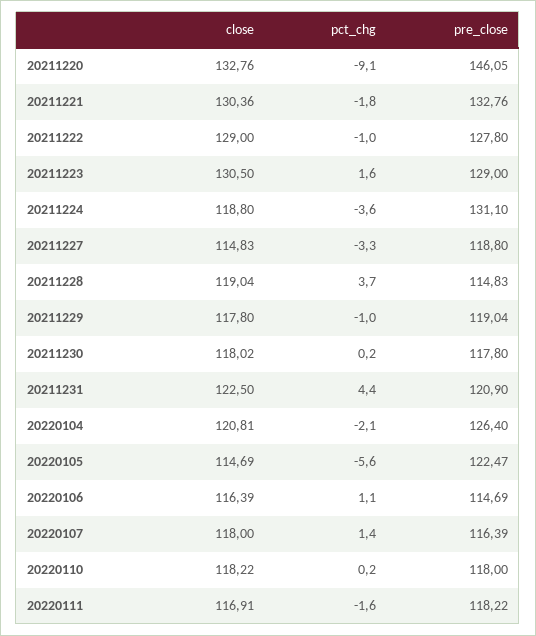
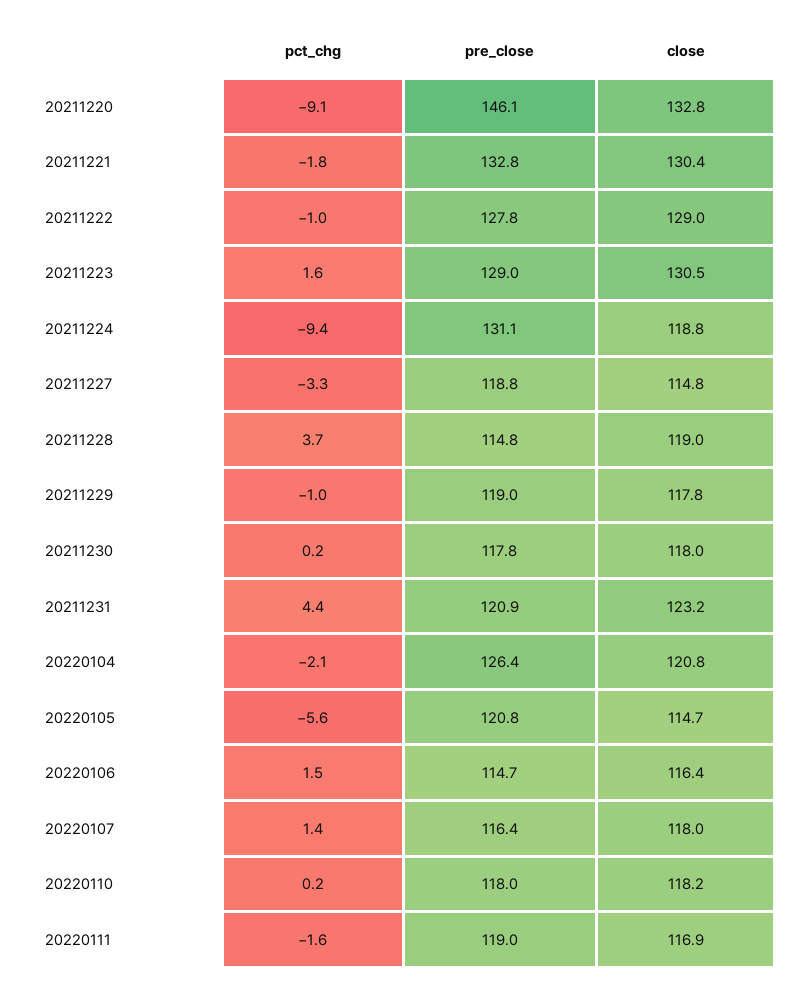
pct_chg, 20211224: -3.6 -> -9.4
close, 20211231: 122.5 -> 123.2
pre_close, 20220105: 122.47 -> 120.8
pct_chg, 20220106: 1.1 -> 1.5
pre_close, 20220111: 118.22 -> 119

